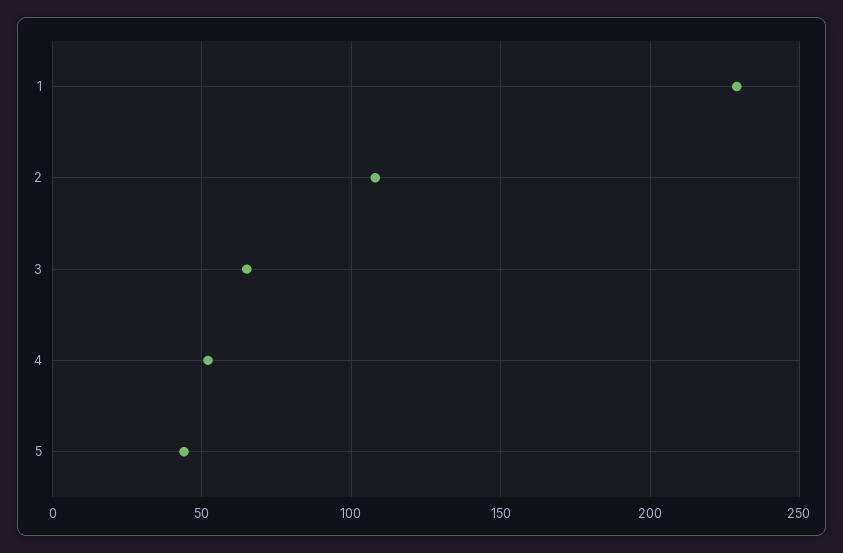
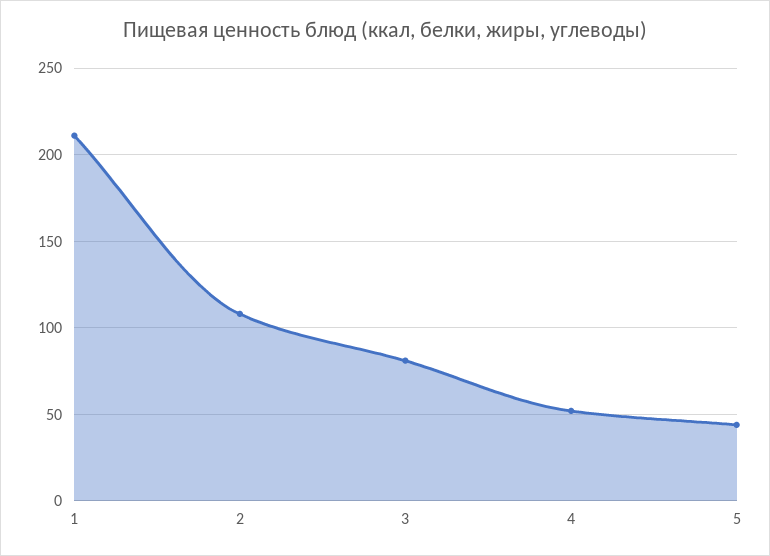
1: 230 -> 210
3: 65 -> 80

